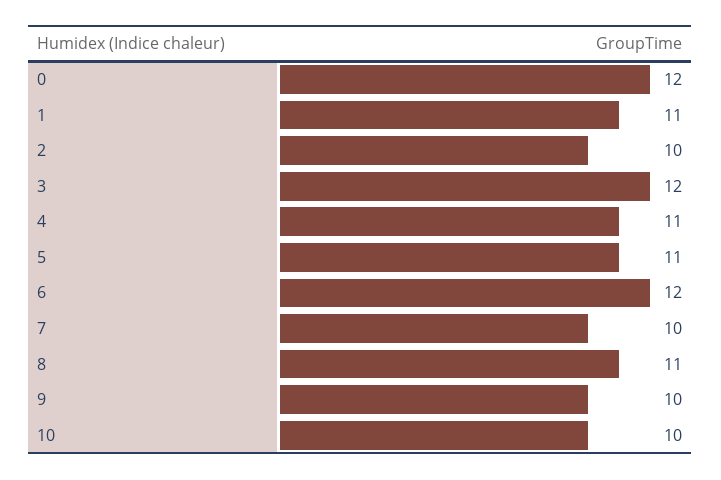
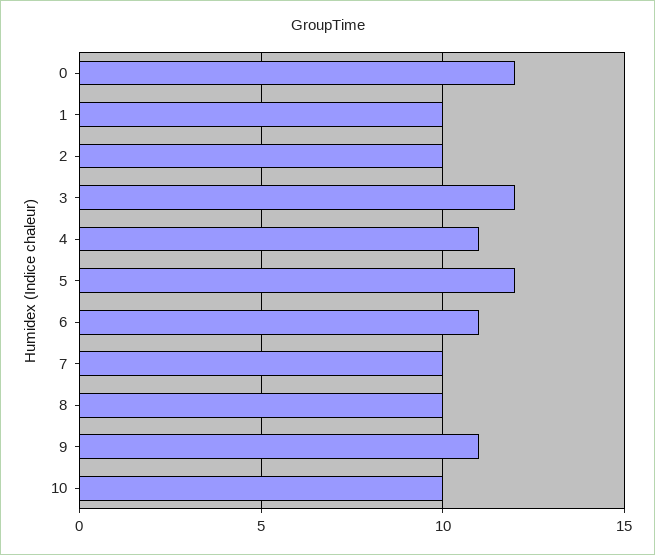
1: 11 -> 10
5: 11 -> 12
6: 12 -> 11
8: 11 -> 10
9: 10 -> 11

